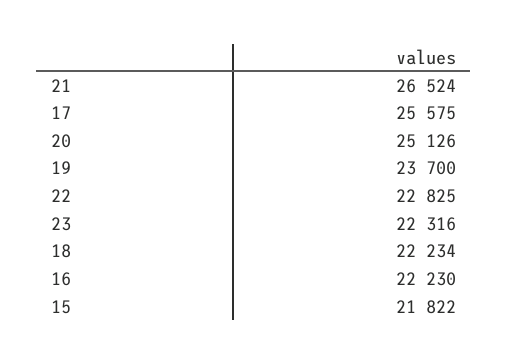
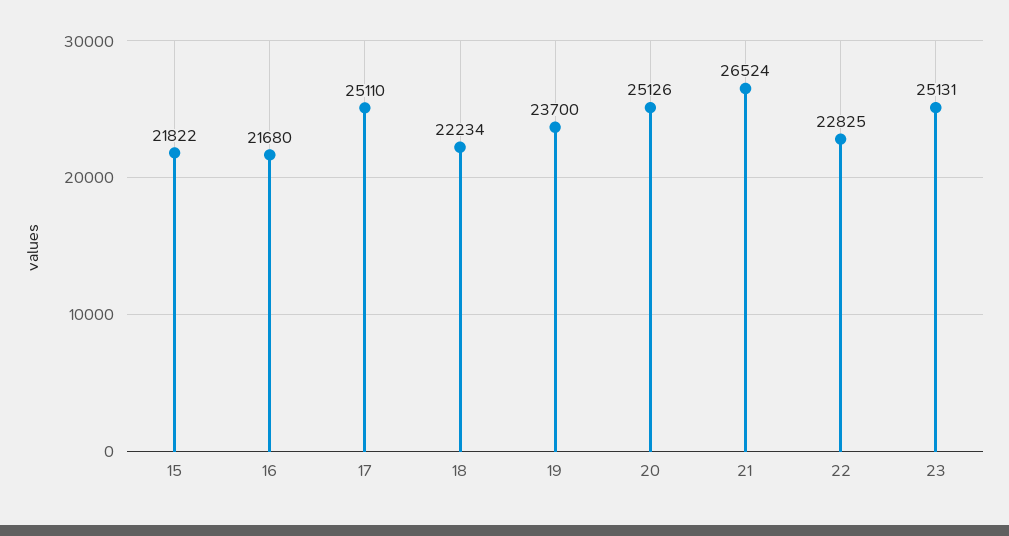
17: 25575 -> 25110
23: 22316 -> 25131
16: 22230 -> 21680

